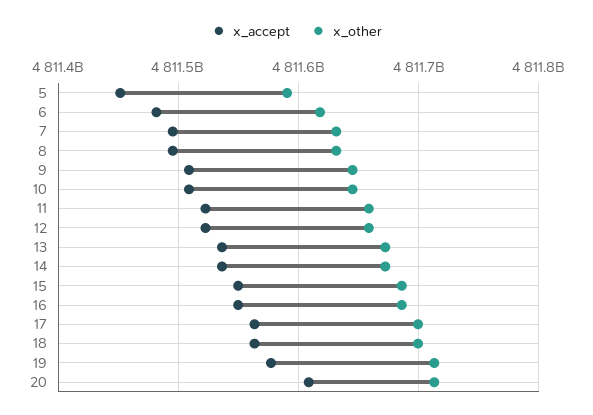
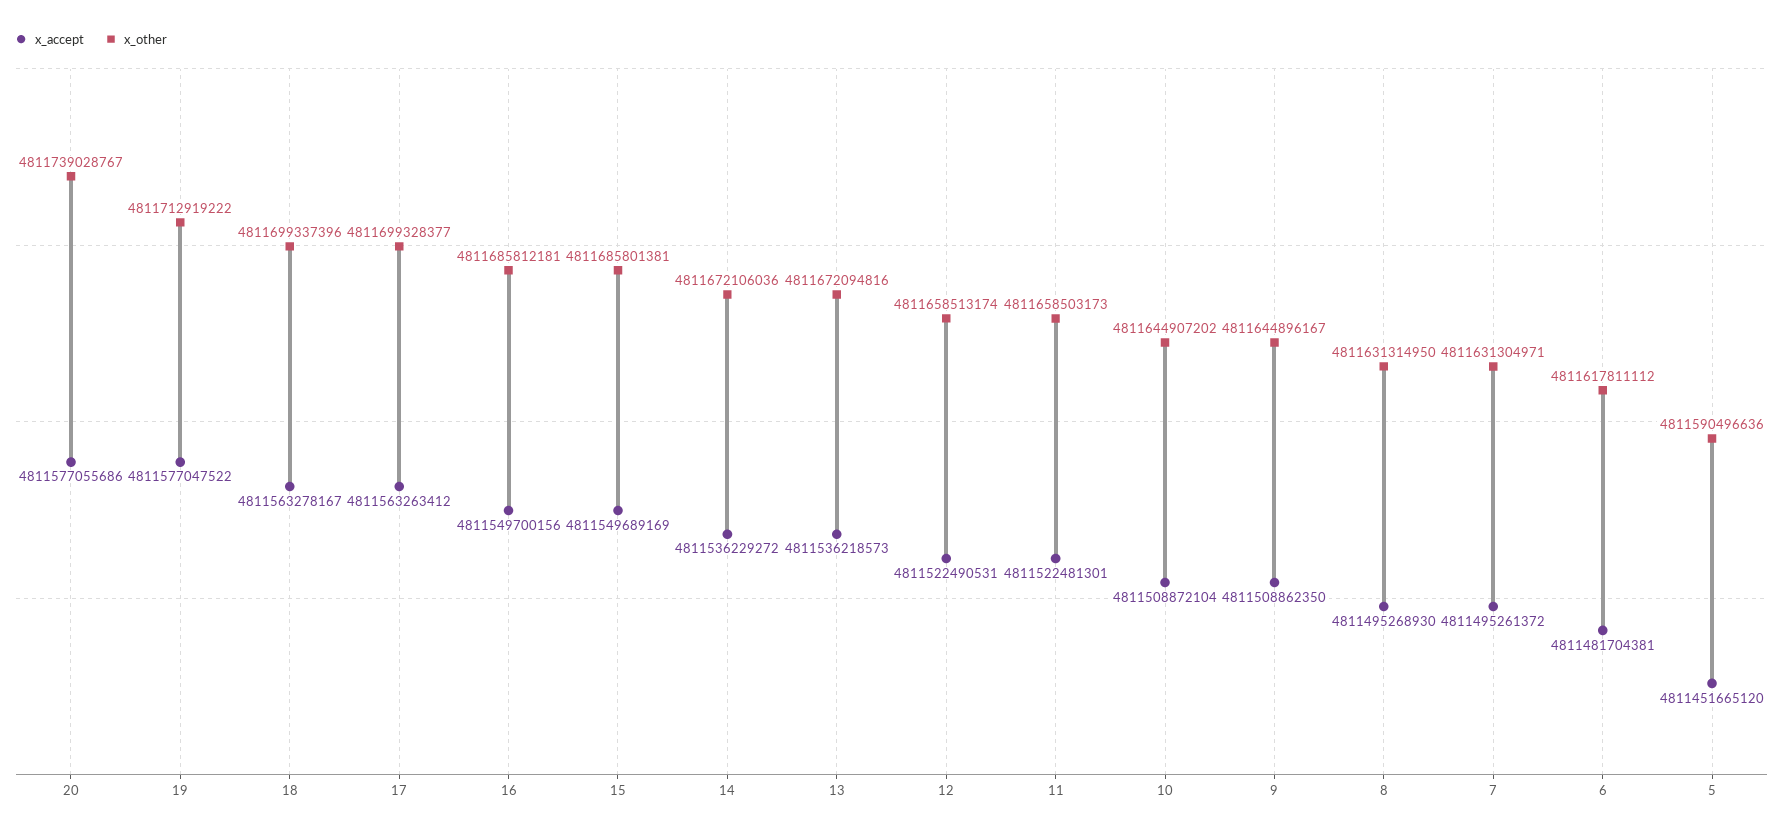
x_accept, 20: 4811610000000 -> 4811577055686
x_other, 20: 4811710000000 -> 4811739028767

